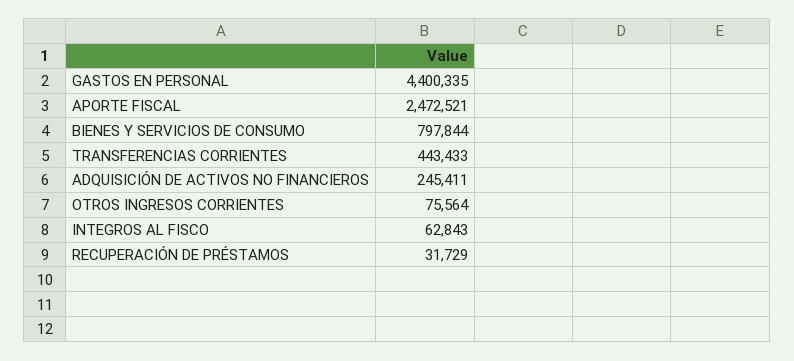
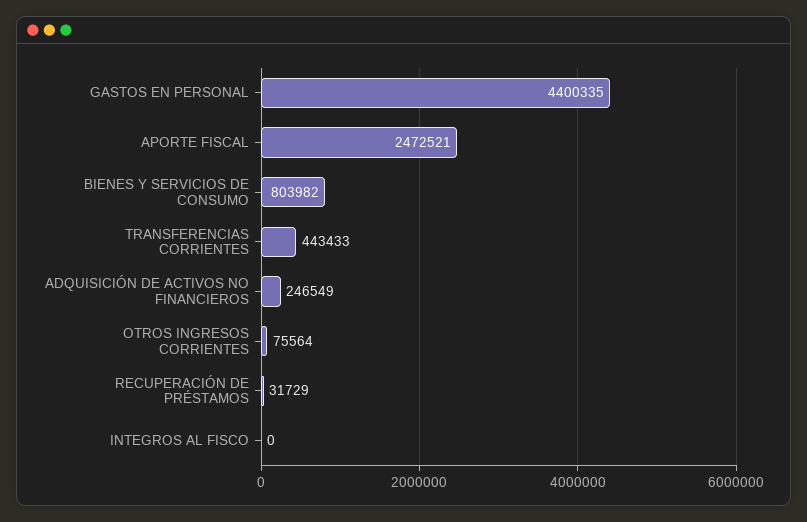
BIENES Y SERVICIOS DE CONSUMO: 797844 -> 803982
ADQUISICIÓN DE ACTIVOS NO FINANCIEROS: 245411 -> 246549
INTEGROS AL FISCO: 62843 -> 0

